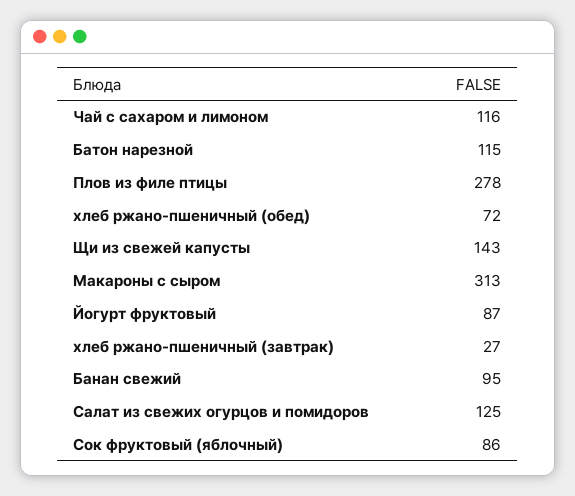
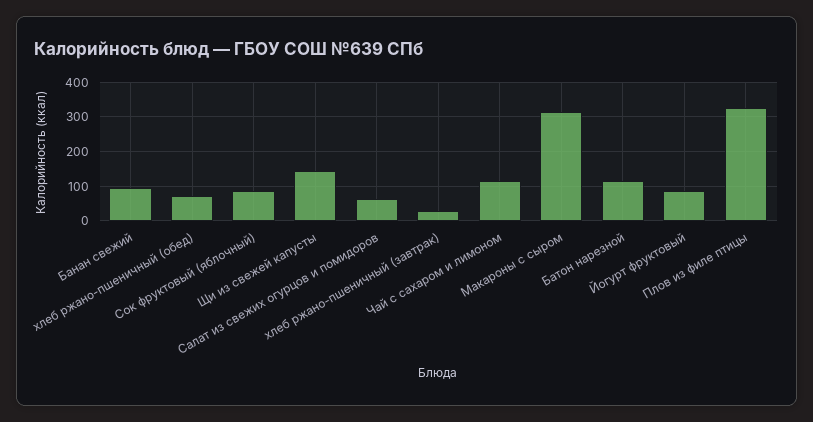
Плов из филе птицы: 278 -> 320
Салат из свежих огурцов и помидоров: 125 -> 60

